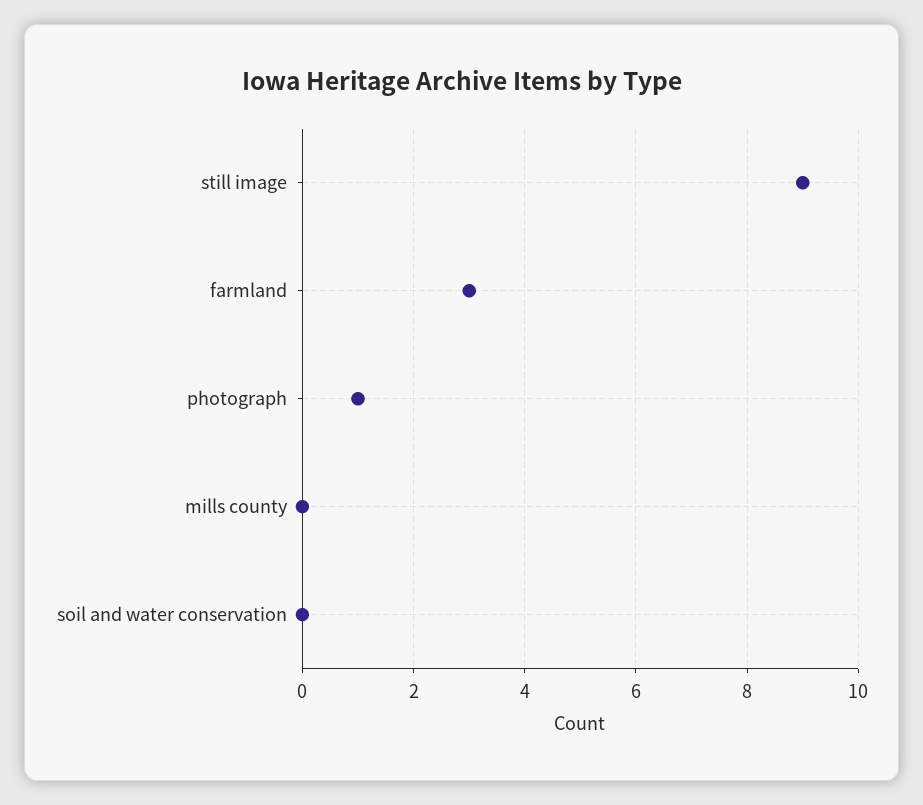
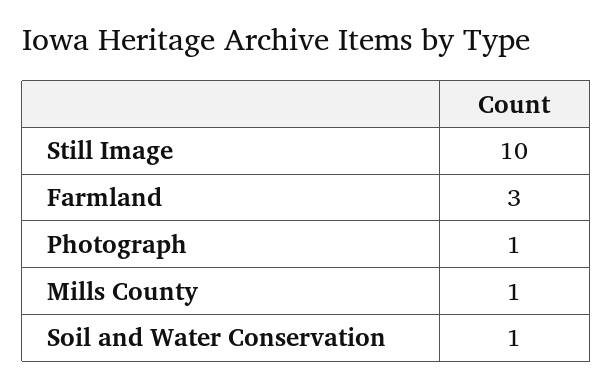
still image: 9 -> 10
mills county: 0 -> 1
soil and water conservation: 0 -> 1

